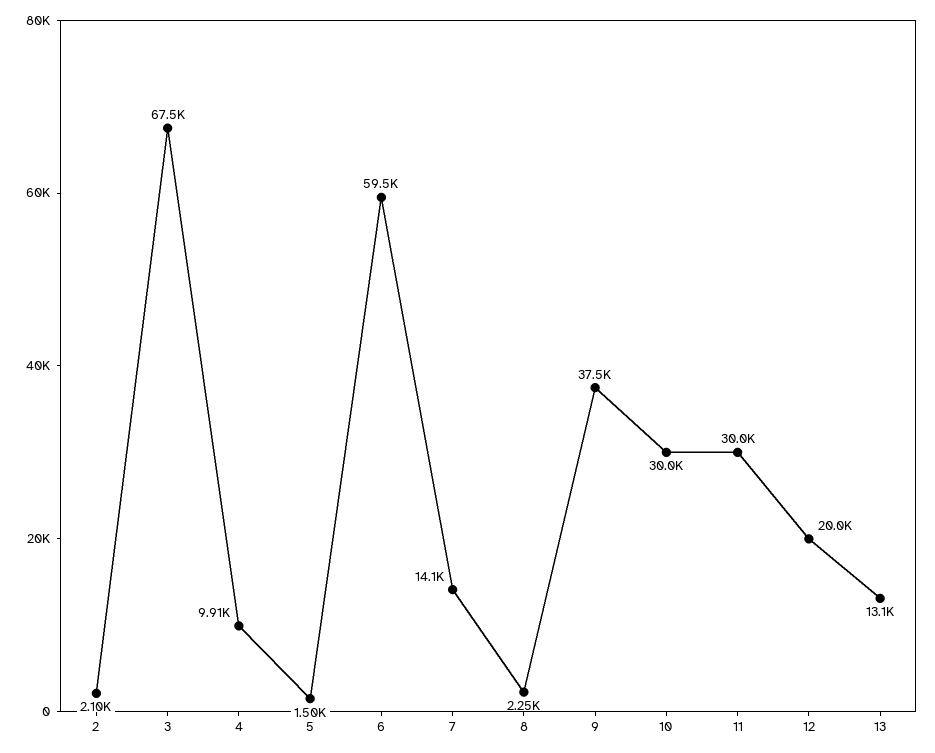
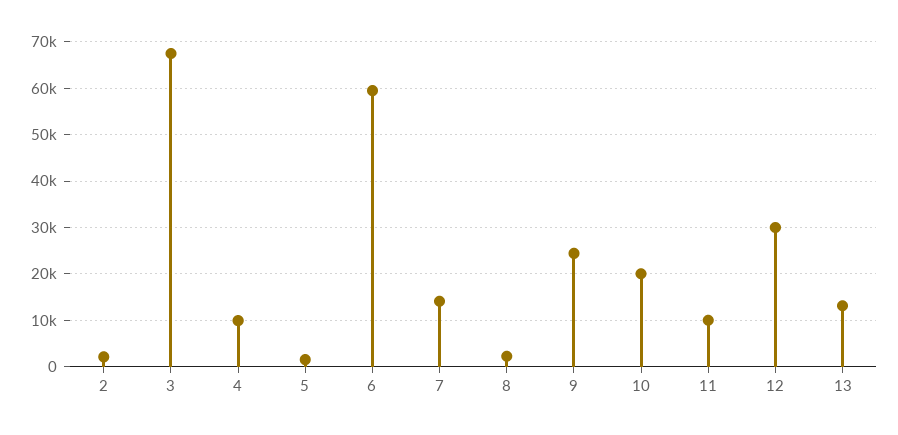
9: 37500 -> 24000
10: 30000 -> 20000
11: 30000 -> 10000
12: 20000 -> 30000

